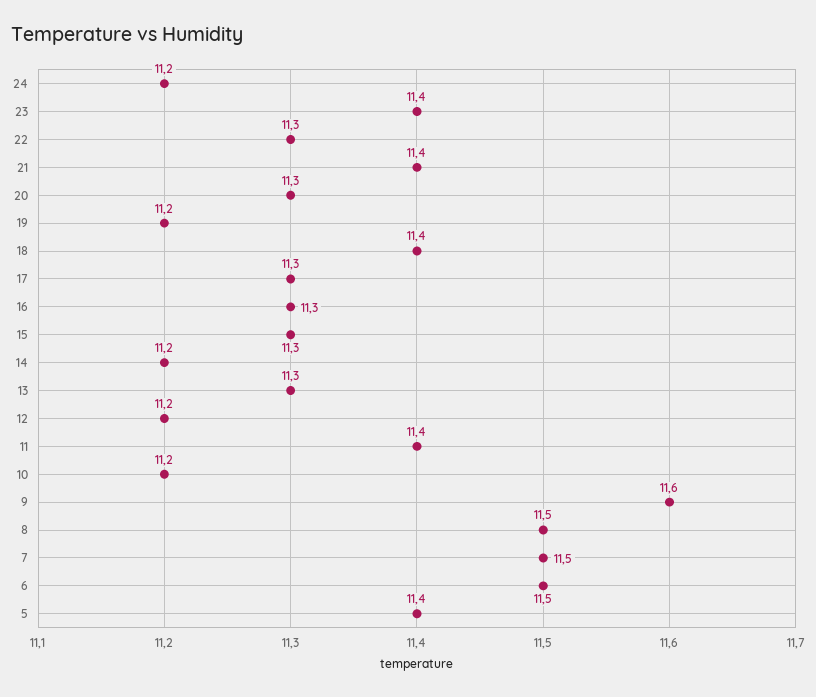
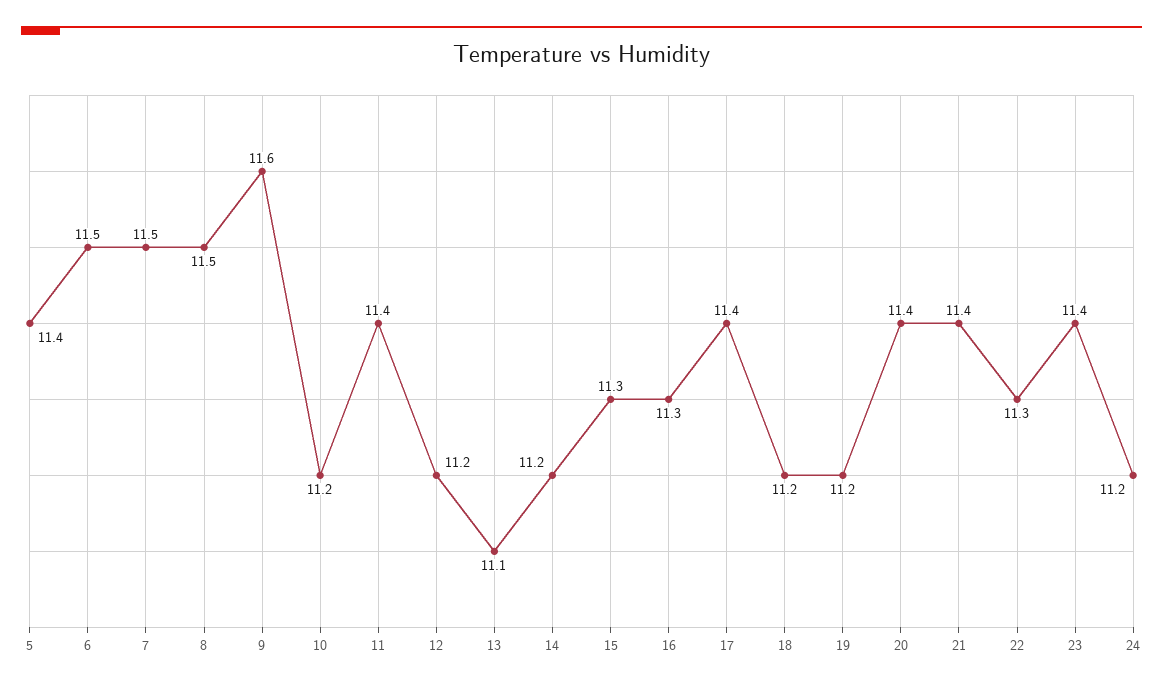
20: 11.3 -> 11.4
18: 11.4 -> 11.2
17: 11.3 -> 11.4
13: 11.3 -> 11.1

